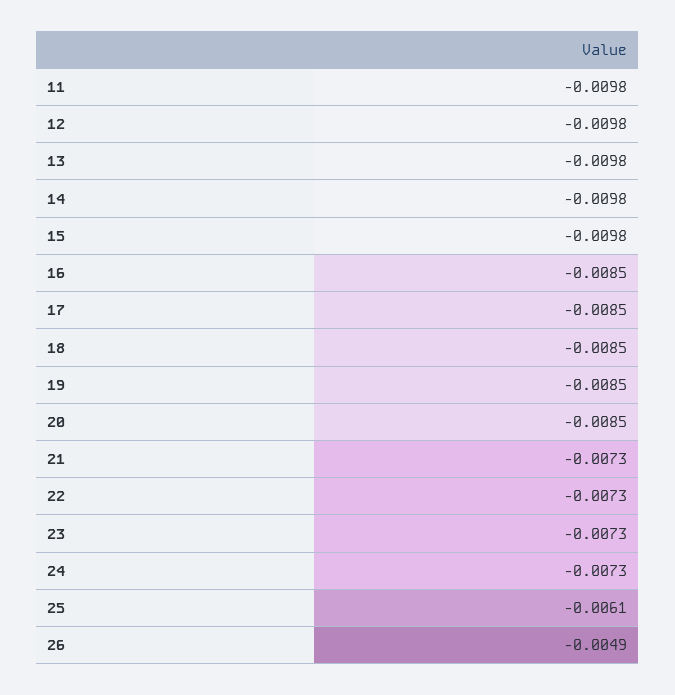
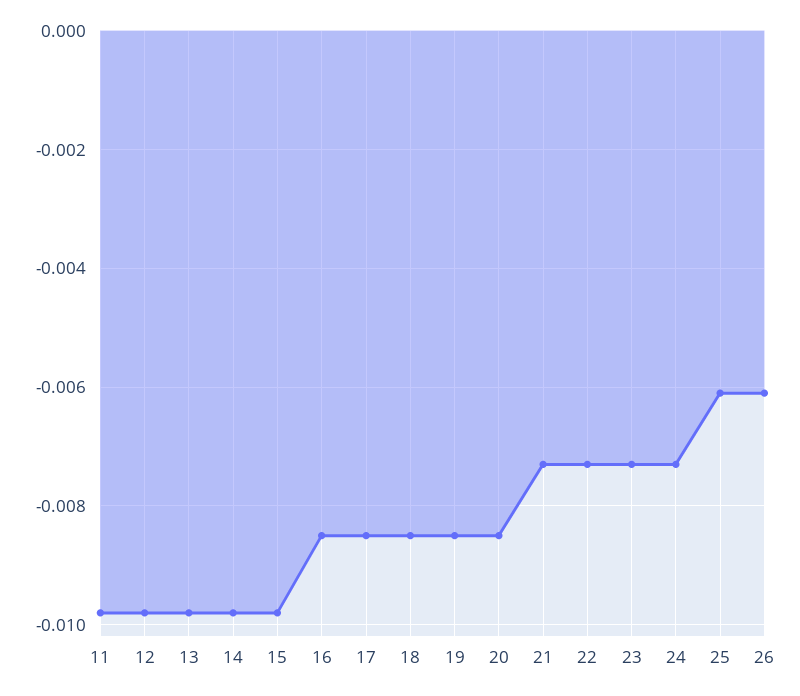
26: -0.0049 -> -0.006

